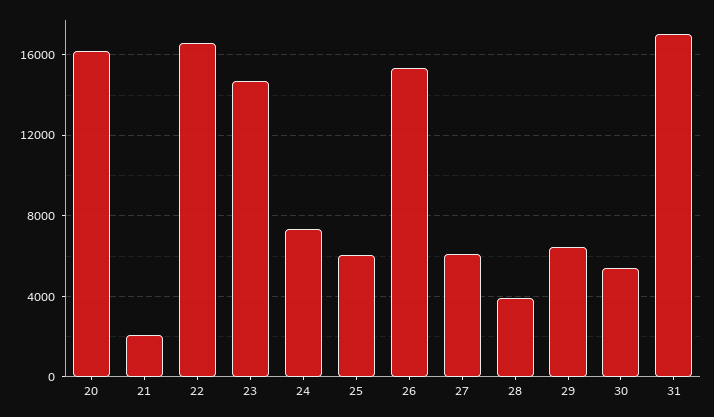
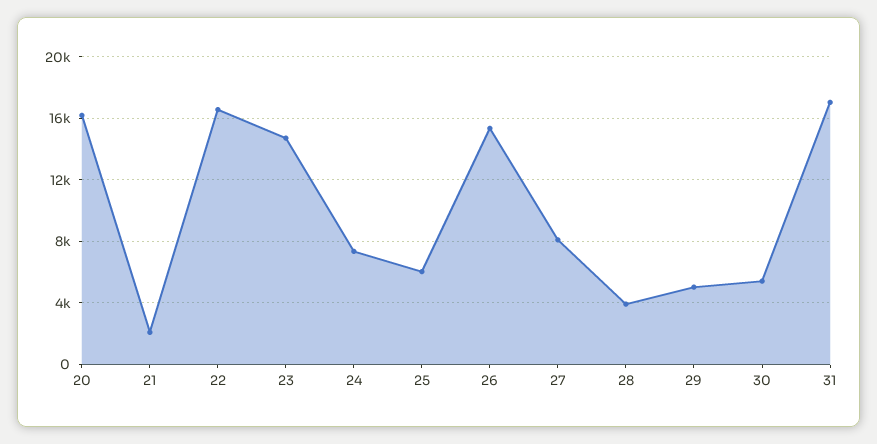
27: 6000 -> 8000
29: 6500 -> 5000

